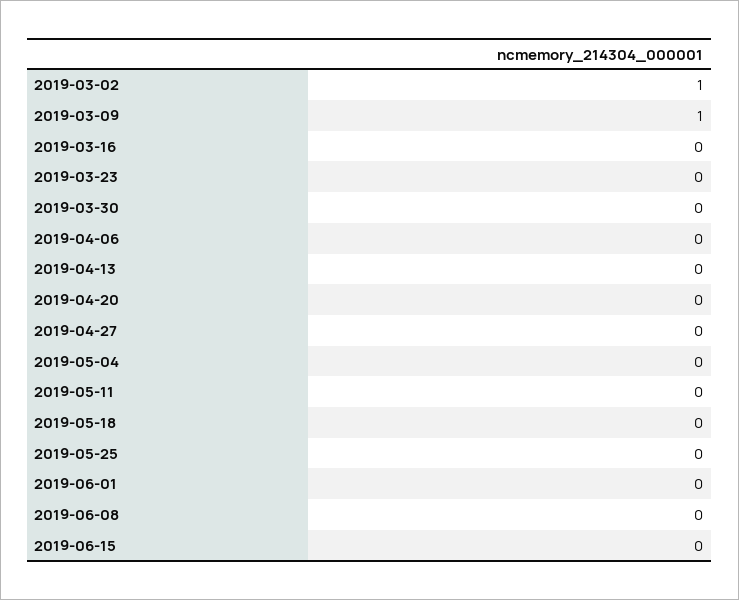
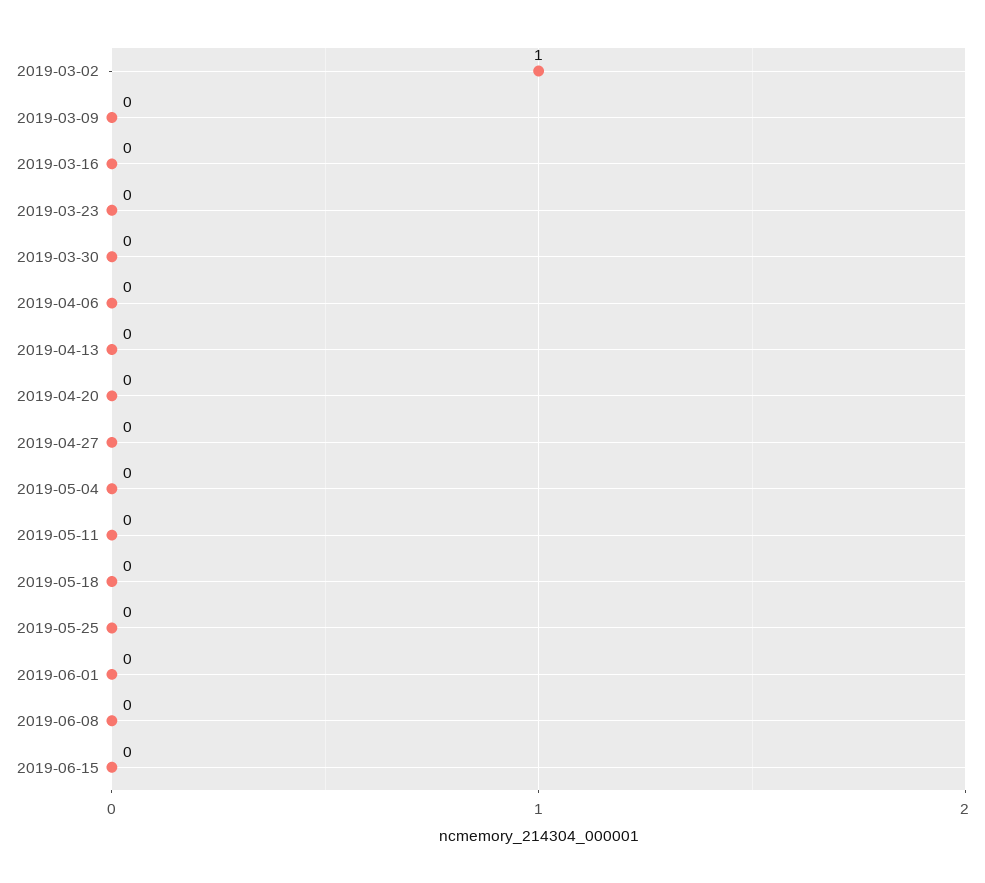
2019-03-09: 1 -> 0

